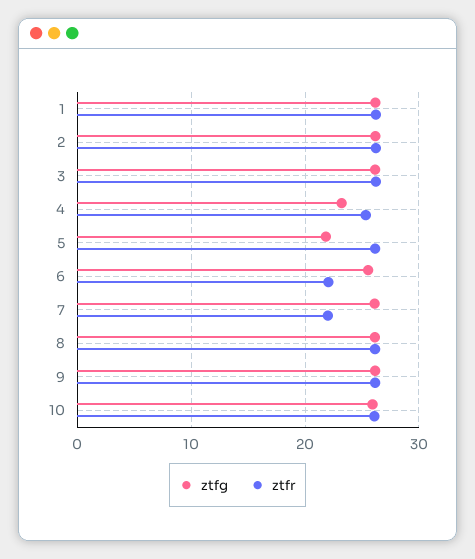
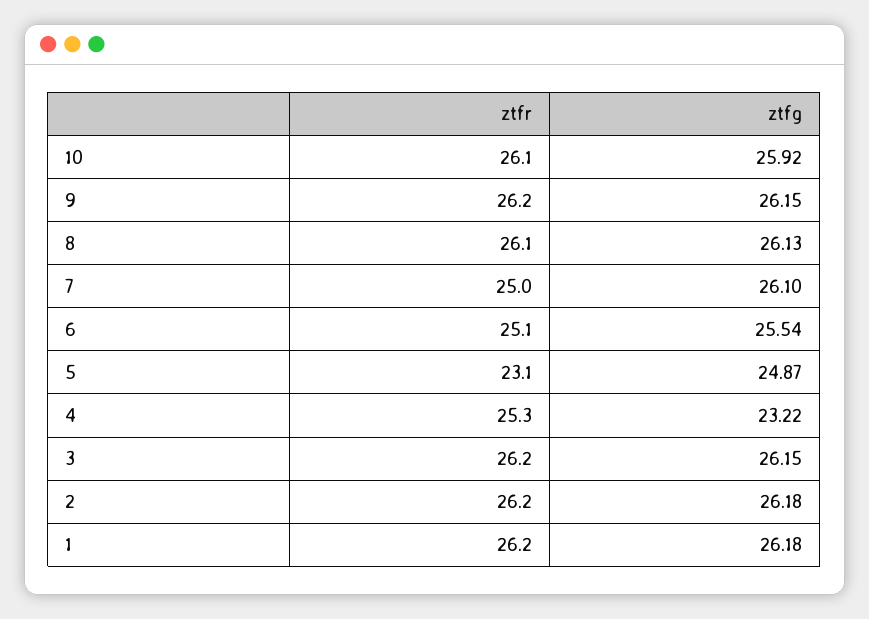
ztfg, 5: 22 -> 24.87
ztfr, 5: 26 -> 23.1
ztfr, 6: 22 -> 25.1
ztfr, 7: 22 -> 25

